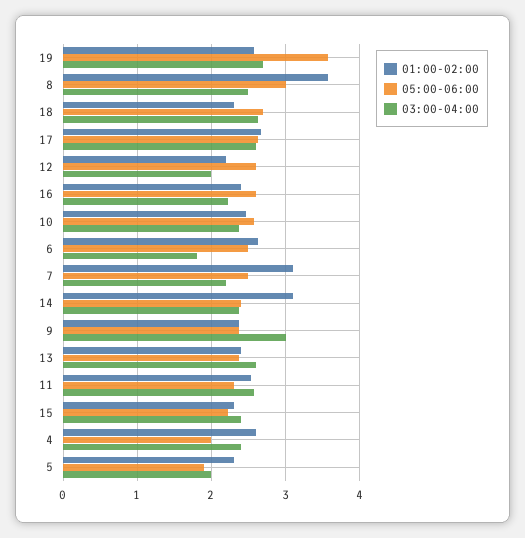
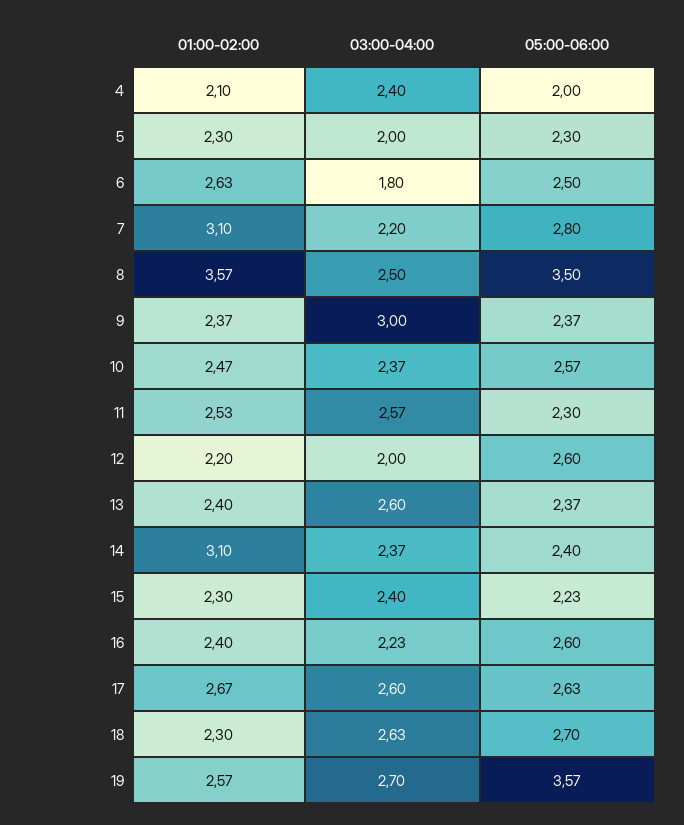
05:00-06:00, 8: 3 -> 3.5
05:00-06:00, 7: 2.5 -> 2.8
01:00-02:00, 4: 2.6 -> 2.1
05:00-06:00, 5: 1.9 -> 2.3

